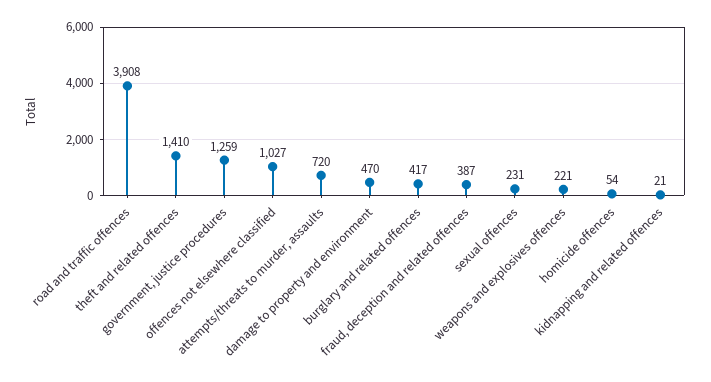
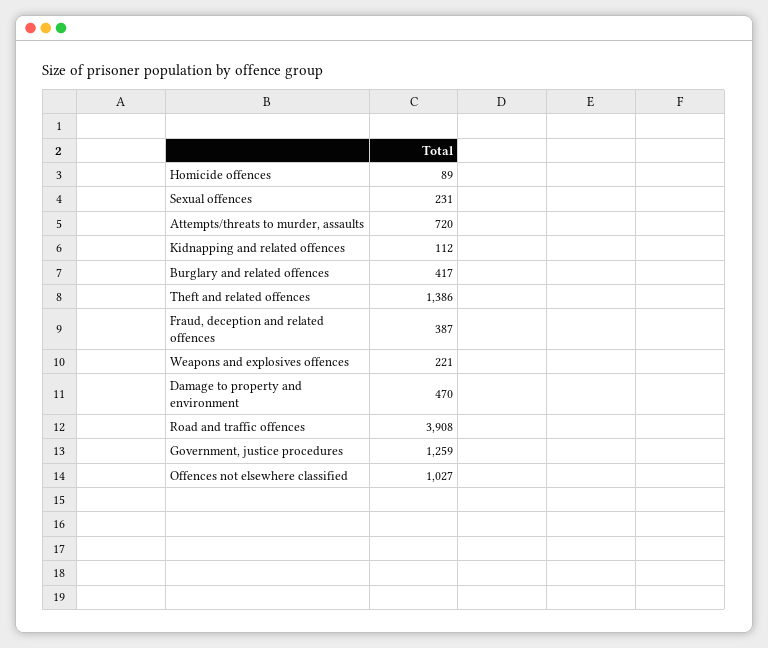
theft and related offences: 1410 -> 1386
homicide offences: 54 -> 89
kidnapping and related offences: 21 -> 112

